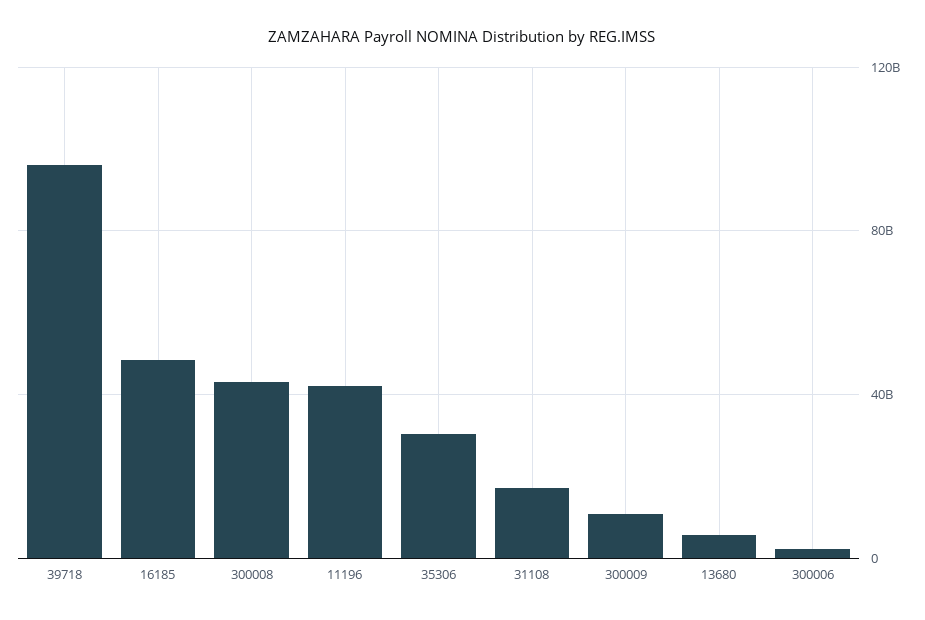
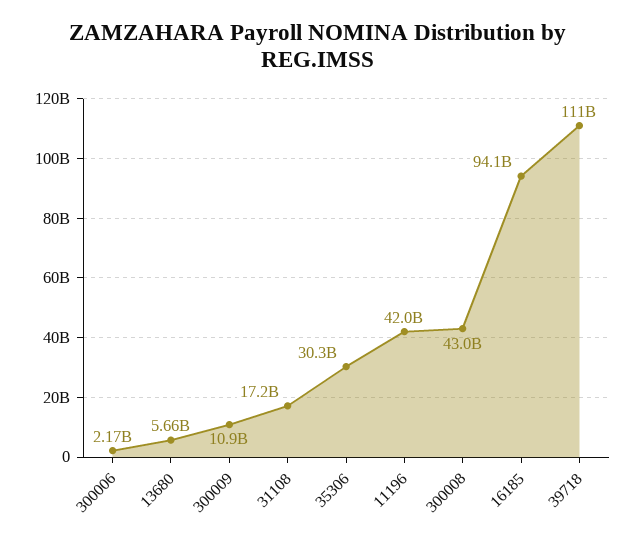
39718: 95000000000 -> 111000000000
16185: 50000000000 -> 94100000000

